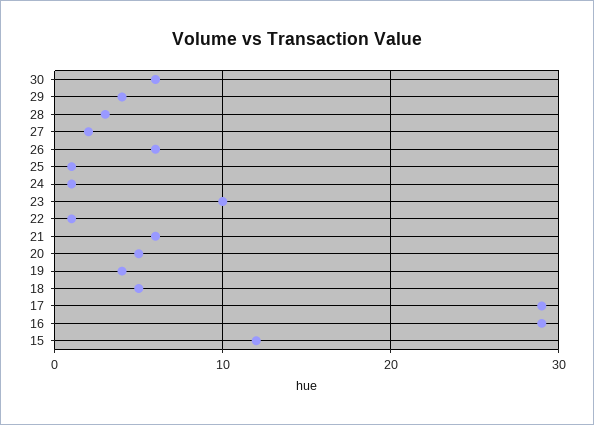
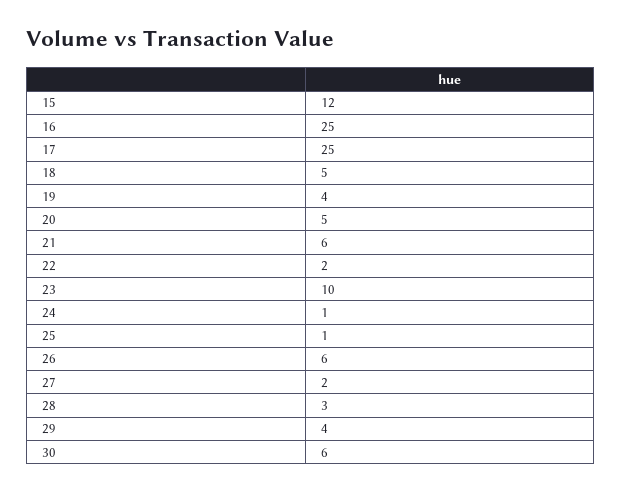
22: 1 -> 2
17: 29 -> 25
16: 29 -> 25

